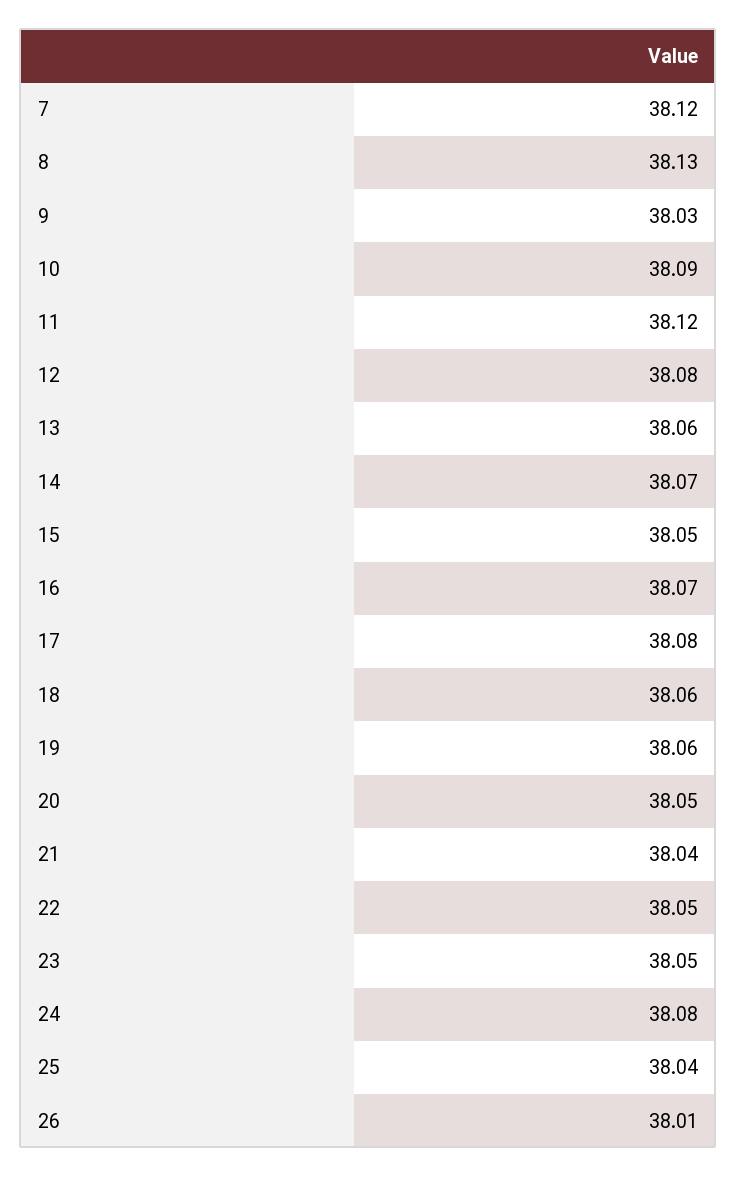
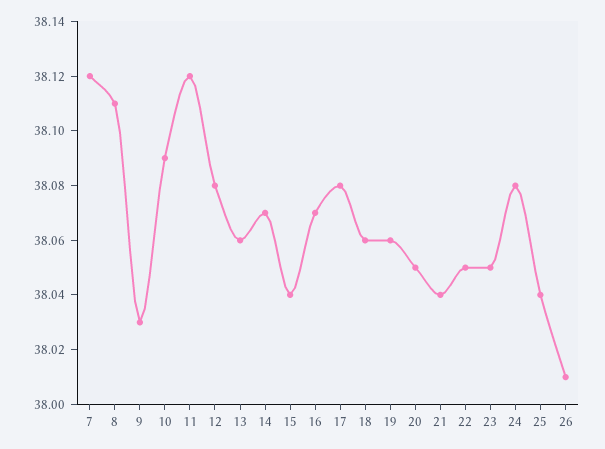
8: 38.13 -> 38.11
15: 38.05 -> 38.04

